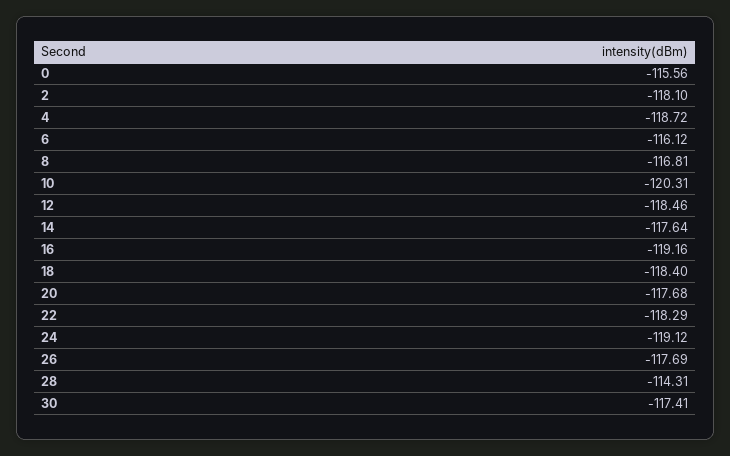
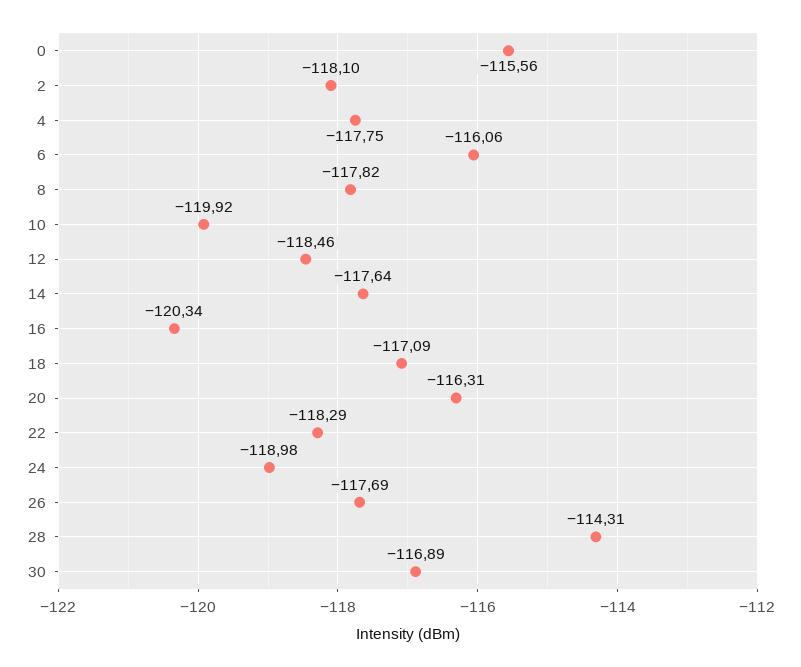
4: -118.72 -> -117.75
6: -116.12 -> -116.06
8: -116.81 -> -117.82
10: -120.31 -> -119.92
16: -119.16 -> -120.34
18: -118.4 -> -117.09
20: -117.68 -> -116.31
24: -119.12 -> -118.98
30: -117.41 -> -116.89

